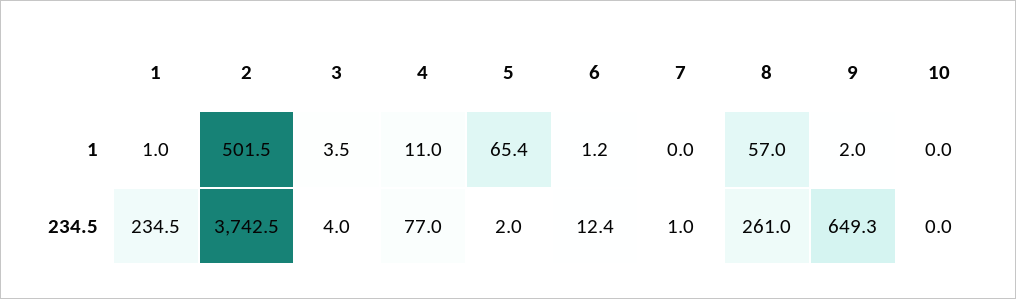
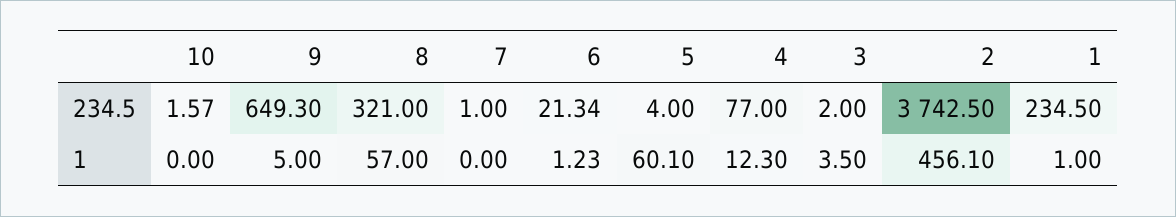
2, 1: 501.5 -> 456.1
4, 1: 11 -> 12.3
5, 1: 65.4 -> 60.1
9, 1: 2 -> 5
3, 234.5: 4 -> 2
5, 234.5: 2 -> 4
6, 234.5: 12.4 -> 21.34
8, 234.5: 261 -> 321
10, 234.5: 0 -> 1.57

